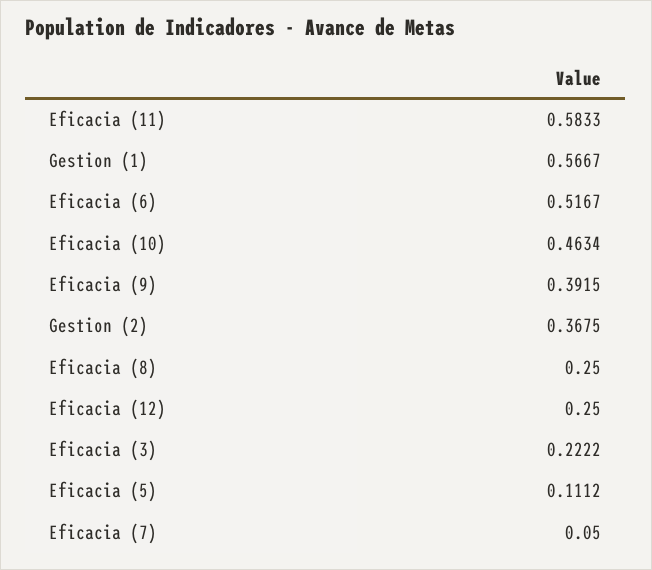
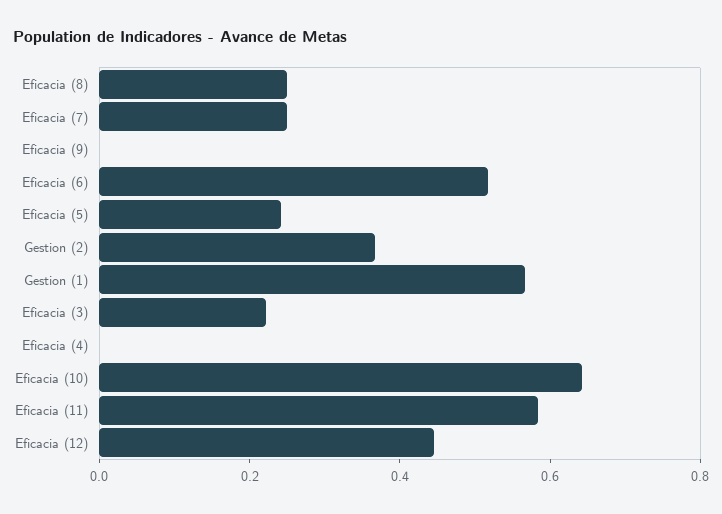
Eficacia (10): 0.4634 -> 0.65
Eficacia (9): 0.3915 -> 0
Eficacia (12): 0.25 -> 0.45
Eficacia (5): 0.1112 -> 0.25
Eficacia (7): 0.05 -> 0.25
Eficacia (4): none -> 0

